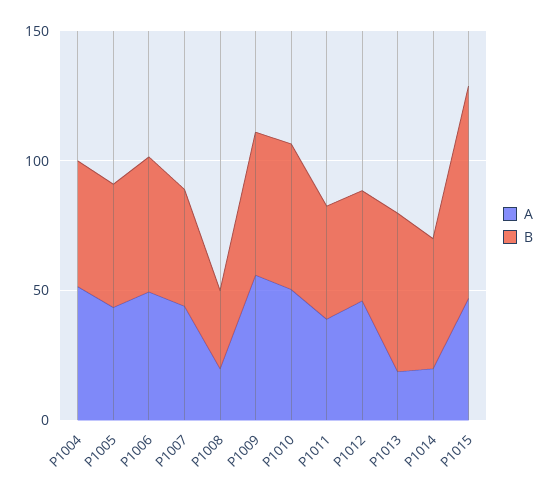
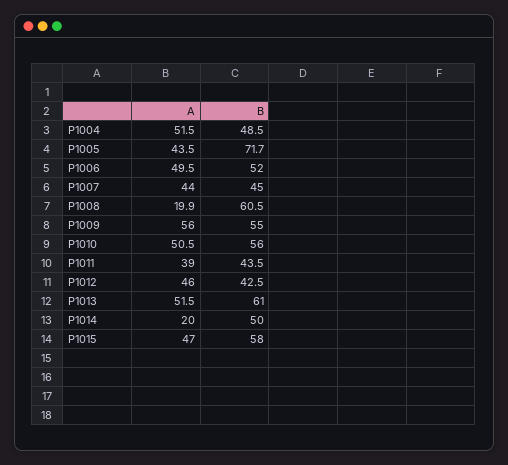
B, P1005: 50 -> 71.7
B, P1008: 30 -> 60.5
A, P1013: 20 -> 51.5
B, P1015: 80 -> 58

